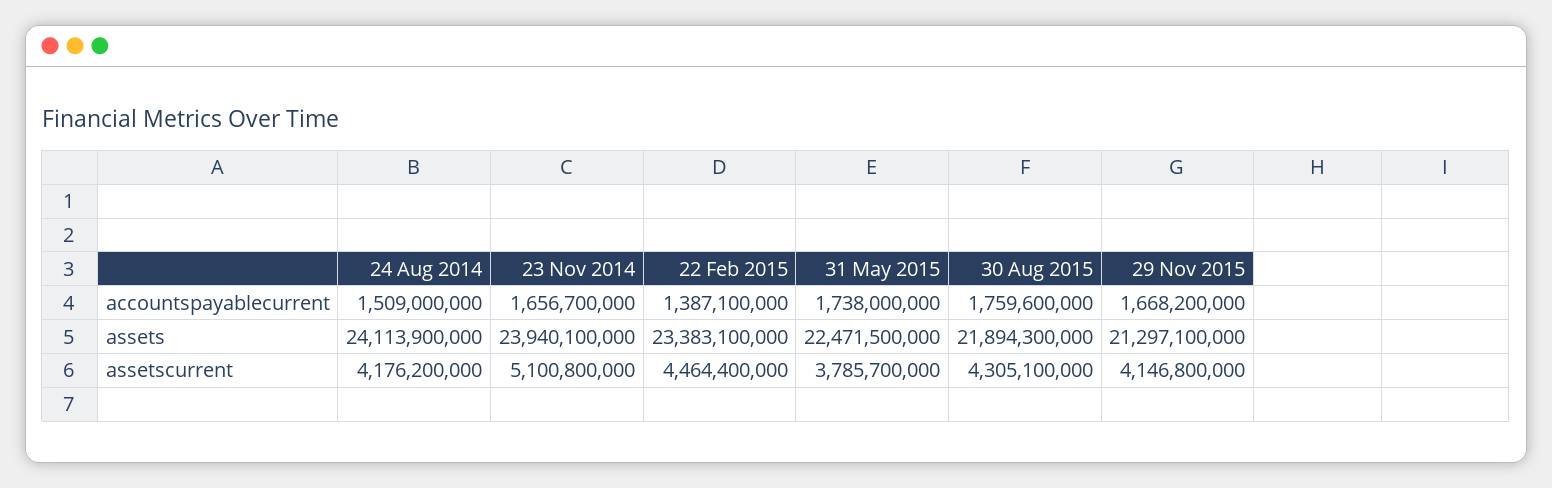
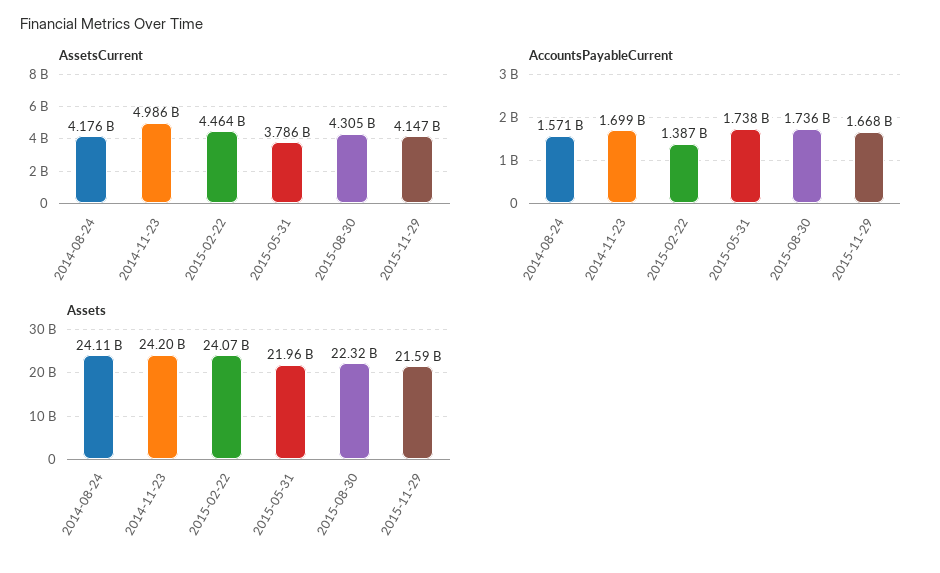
accountspayablecurrent, 24 Aug 2014: 1509000000 -> 1571000000
accountspayablecurrent, 23 Nov 2014: 1656700000 -> 1699000000
accountspayablecurrent, 30 Aug 2015: 1759600000 -> 1736000000
assets, 23 Nov 2014: 23940100000 -> 24200000000
assets, 22 Feb 2015: 23383100000 -> 24070000000
assets, 31 May 2015: 22471500000 -> 21960000000
assets, 30 Aug 2015: 21894300000 -> 22320000000
assets, 29 Nov 2015: 21297100000 -> 21590000000
assetscurrent, 23 Nov 2014: 5100800000 -> 4986000000

